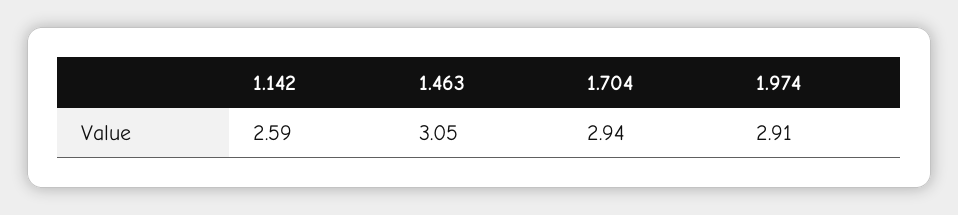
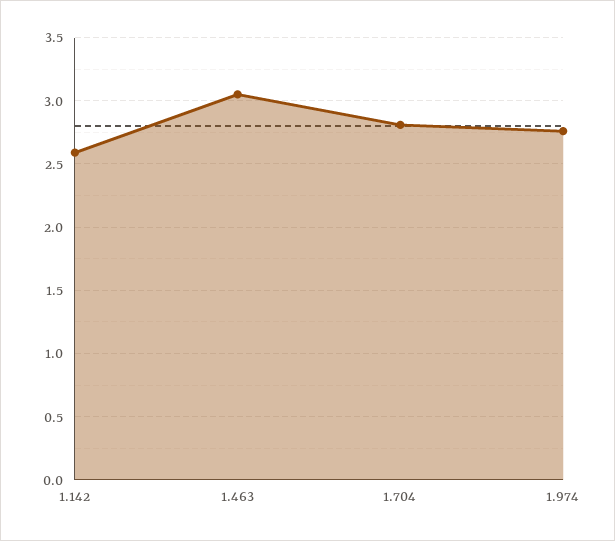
1.704: 2.94 -> 2.8
1.974: 2.91 -> 2.75

